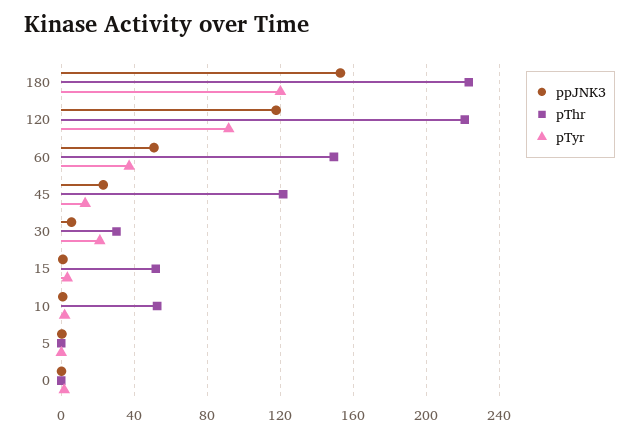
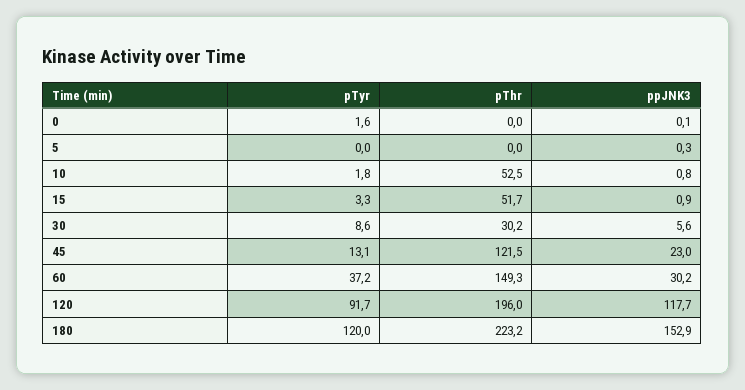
pThr, 120: 220 -> 196
ppJNK3, 60: 50 -> 30.2
pTyr, 30: 20 -> 8.6

